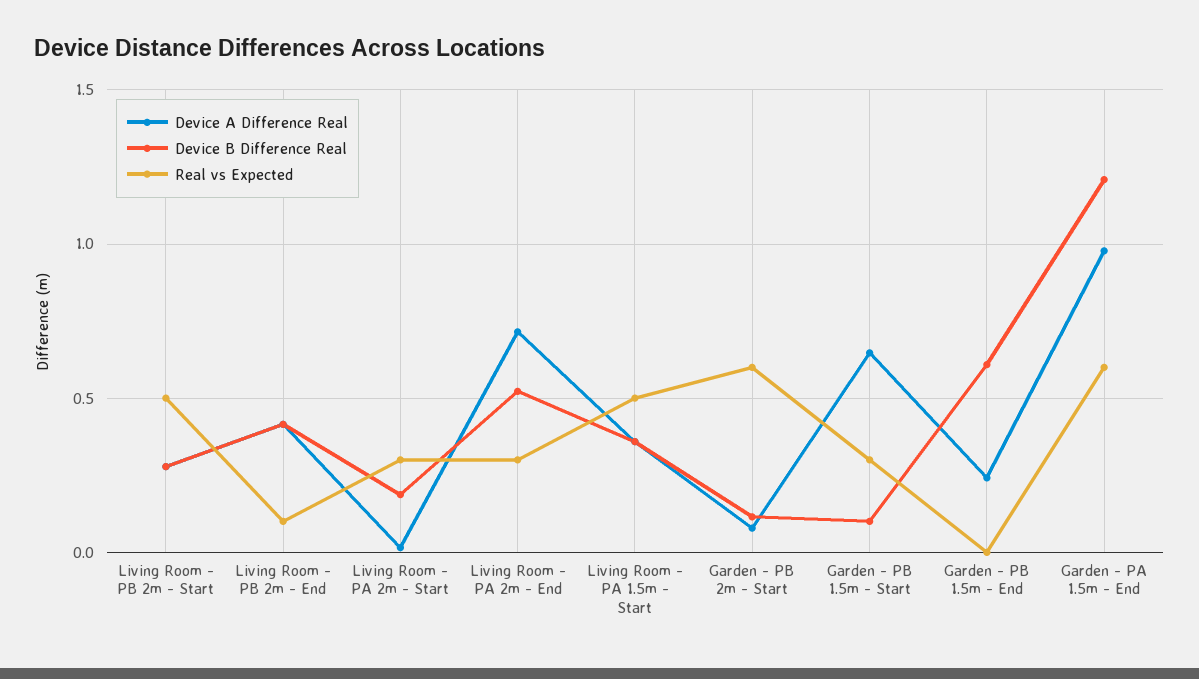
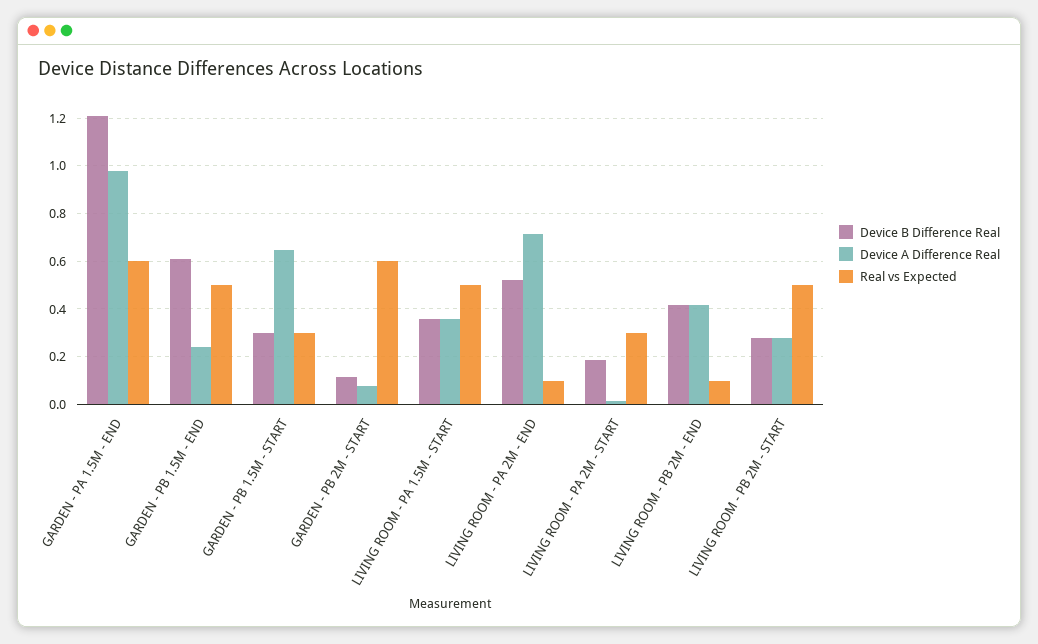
Real vs Expected, Living Room - PA 2m - End: 0.3 -> 0.1
Device B Difference Real, Garden - PB 1.5m - Start: 0.1 -> 0.3
Real vs Expected, Garden - PB 1.5m - End: 0 -> 0.5

